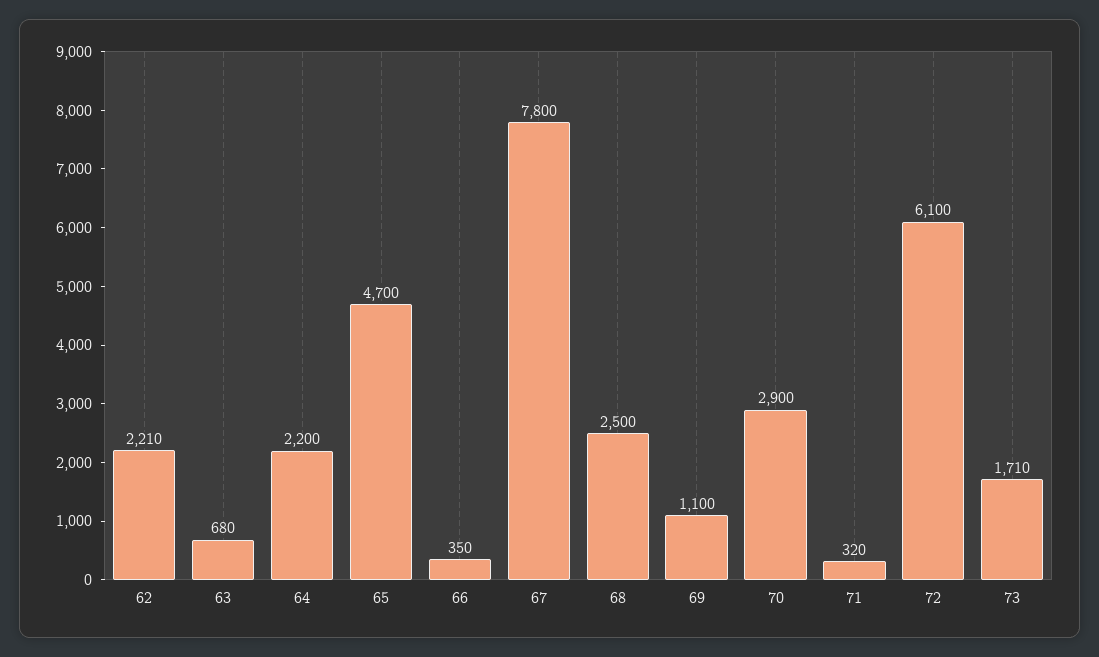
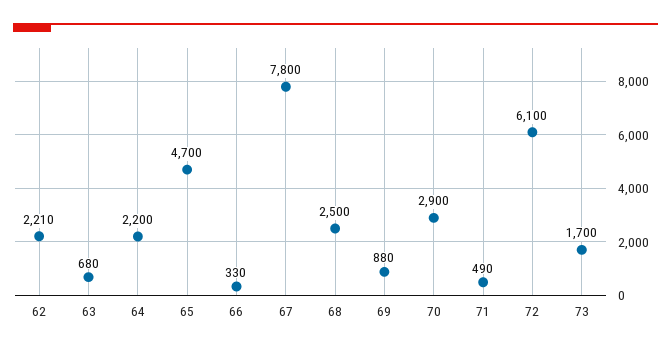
66: 350 -> 330
69: 1100 -> 880
71: 320 -> 490
73: 1710 -> 1700

